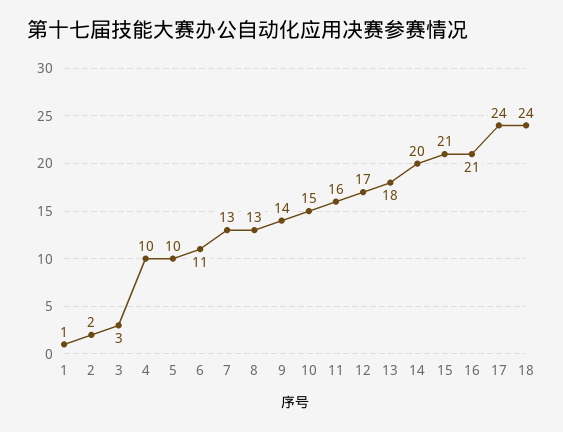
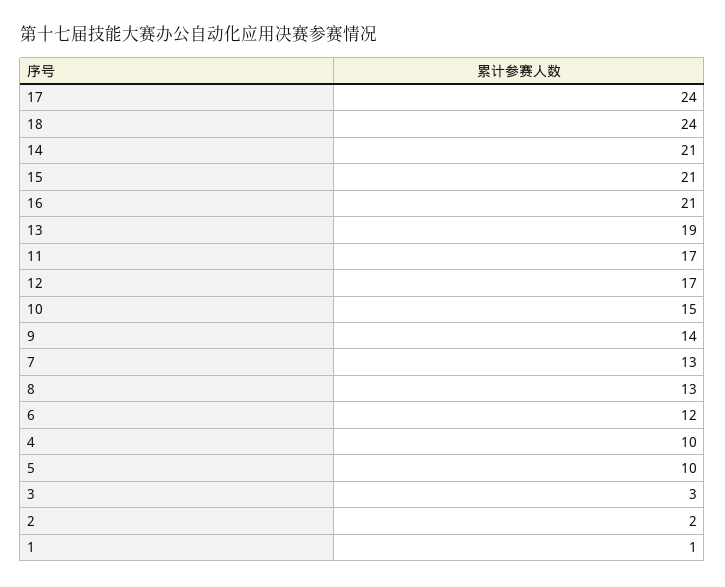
6: 11 -> 12
11: 16 -> 17
13: 18 -> 19
14: 20 -> 21

